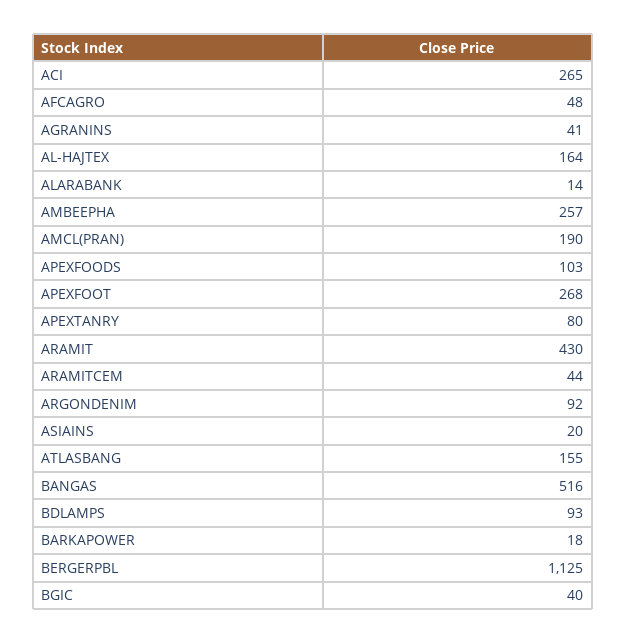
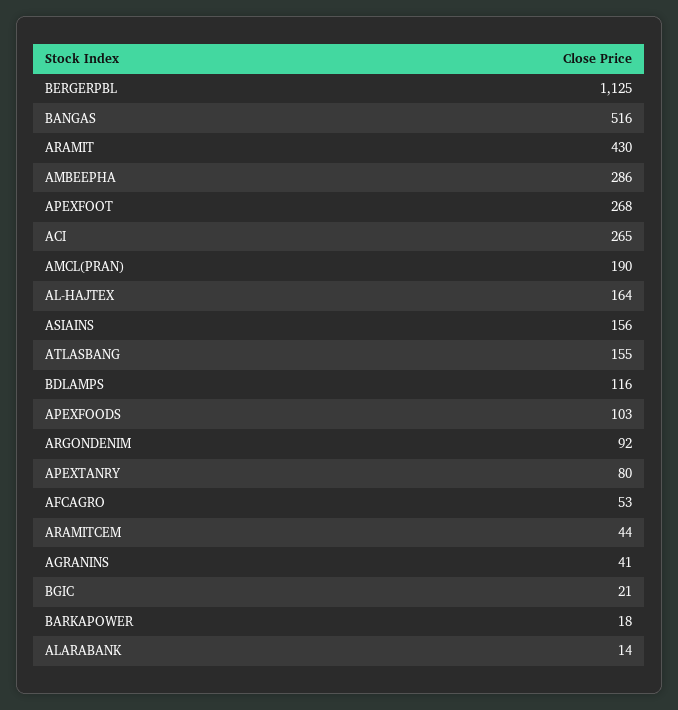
AFCAGRO: 48 -> 53
AMBEEPHA: 257 -> 286
ASIAINS: 20 -> 156
BDLAMPS: 93 -> 116
BGIC: 40 -> 21

